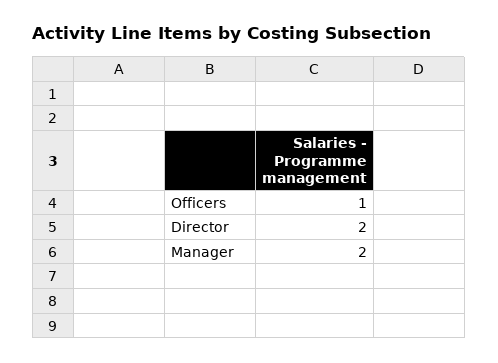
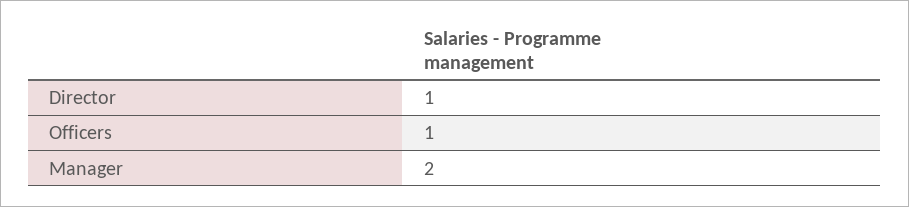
Director: 2 -> 1

